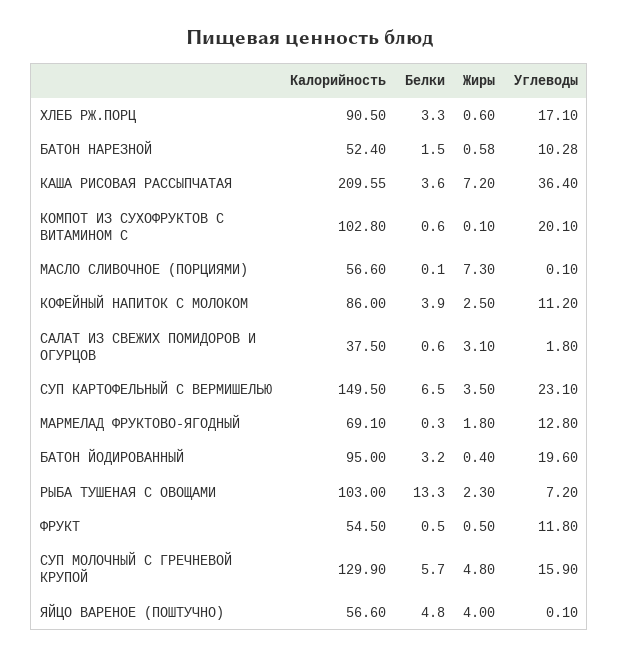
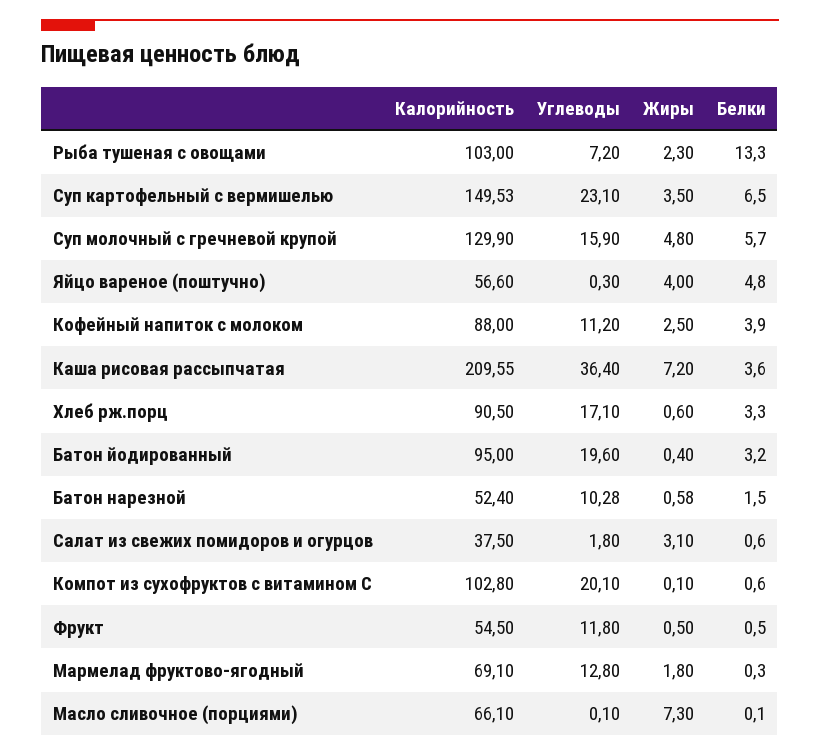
Калорийность, МАСЛО СЛИВОЧНОЕ (ПОРЦИЯМИ): 56.6 -> 66.1
Калорийность, КОФЕЙНЫЙ НАПИТОК С МОЛОКОМ: 86 -> 88
Калорийность, СУП КАРТОФЕЛЬНЫЙ С ВЕРМИШЕЛЬЮ: 149.5 -> 149.53
Углеводы, ЯЙЦО ВАРЕНОЕ (ПОШТУЧНО): 0.1 -> 0.3

